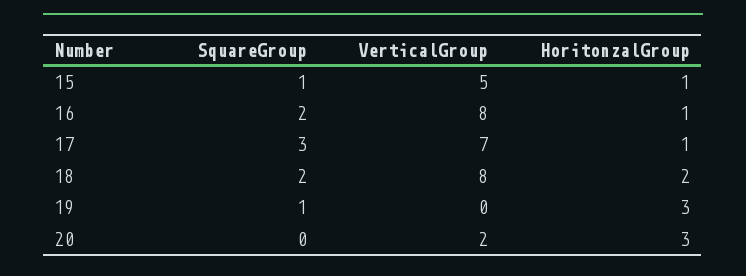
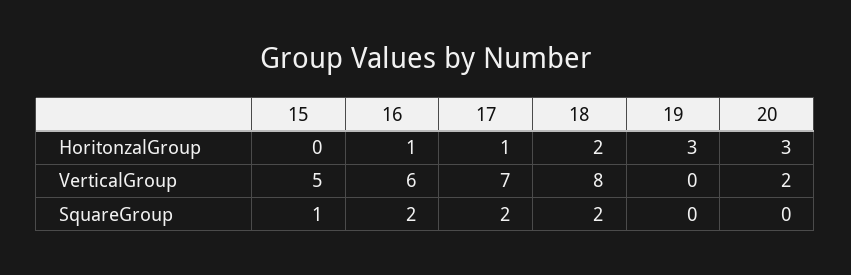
HoritonzalGroup, 15: 1 -> 0
VerticalGroup, 16: 8 -> 6
SquareGroup, 17: 3 -> 2
SquareGroup, 19: 1 -> 0

